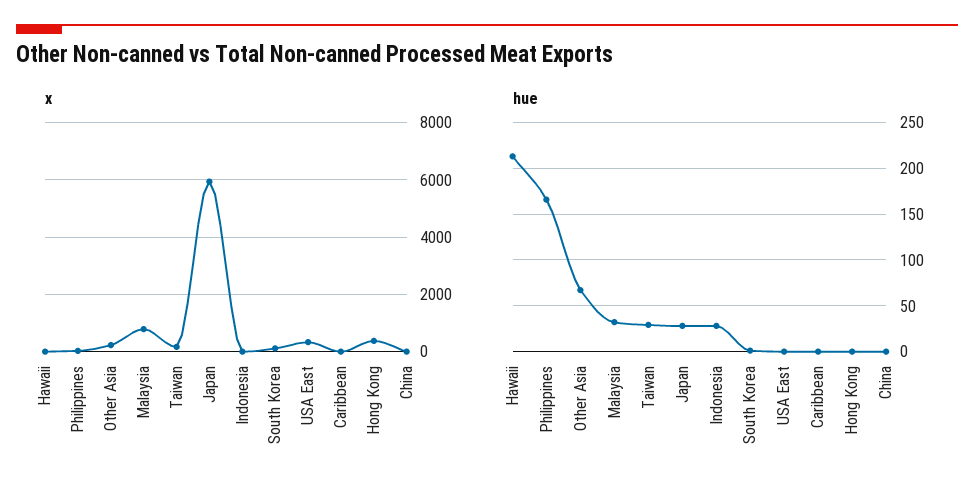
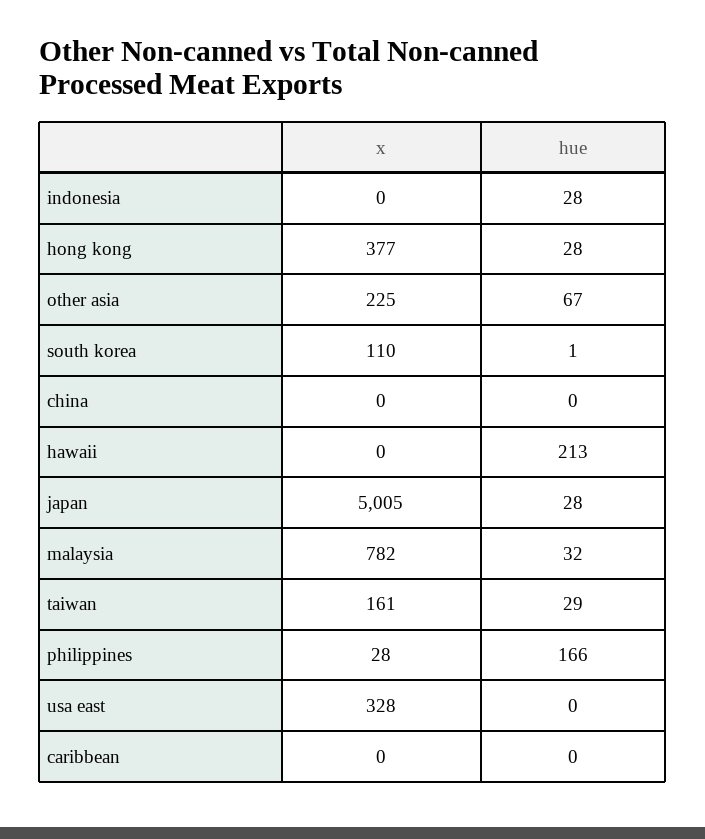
x, Japan: 6000 -> 5005
hue, Hong Kong: 0 -> 28

